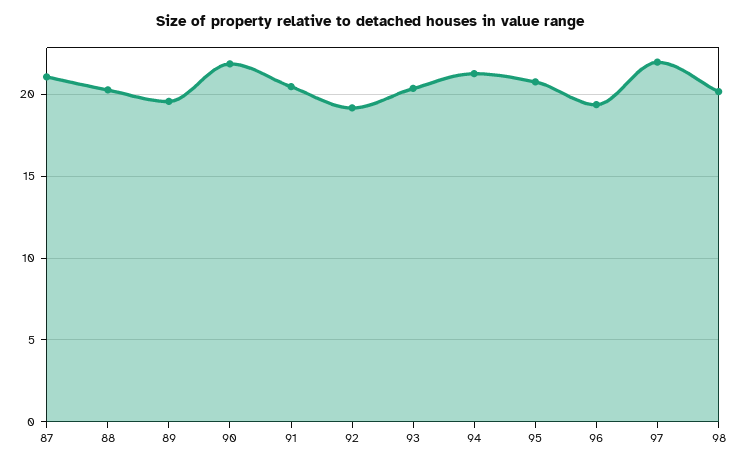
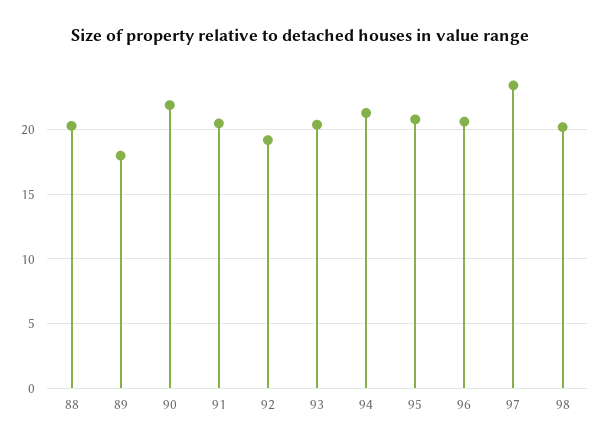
87: 21 -> none
89: 19.5 -> 18
96: 19.5 -> 20.5
97: 22 -> 23.5

